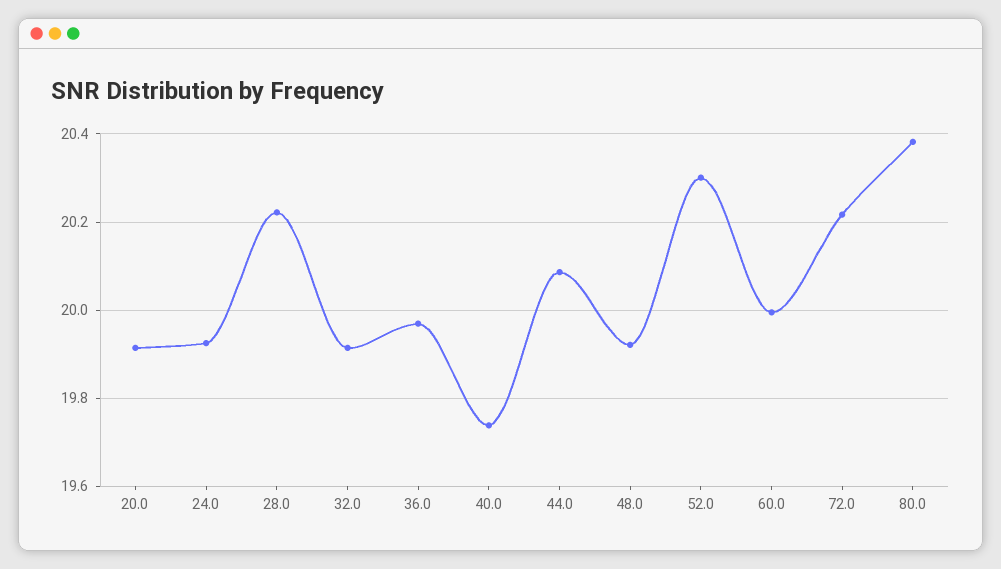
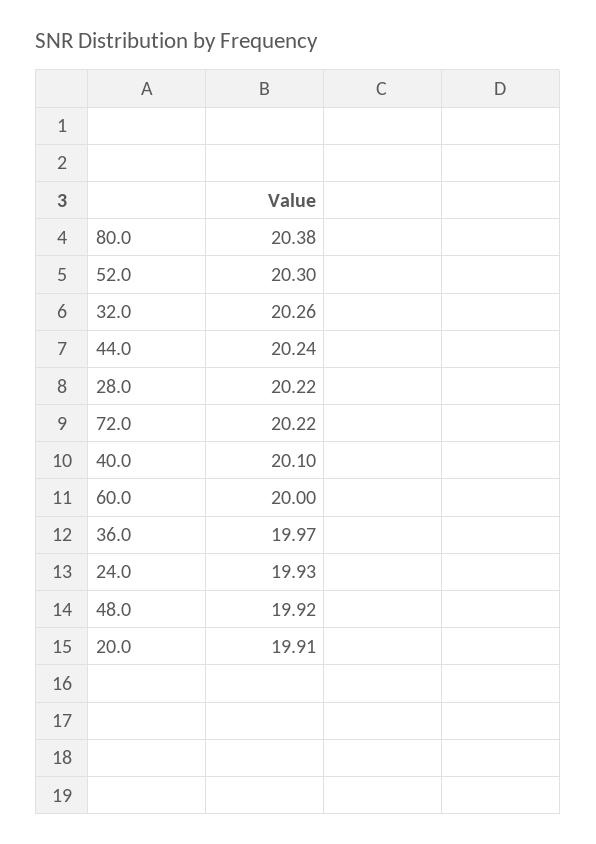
32.0: 19.92 -> 20.26
40.0: 19.74 -> 20.1
44.0: 20.08 -> 20.24

